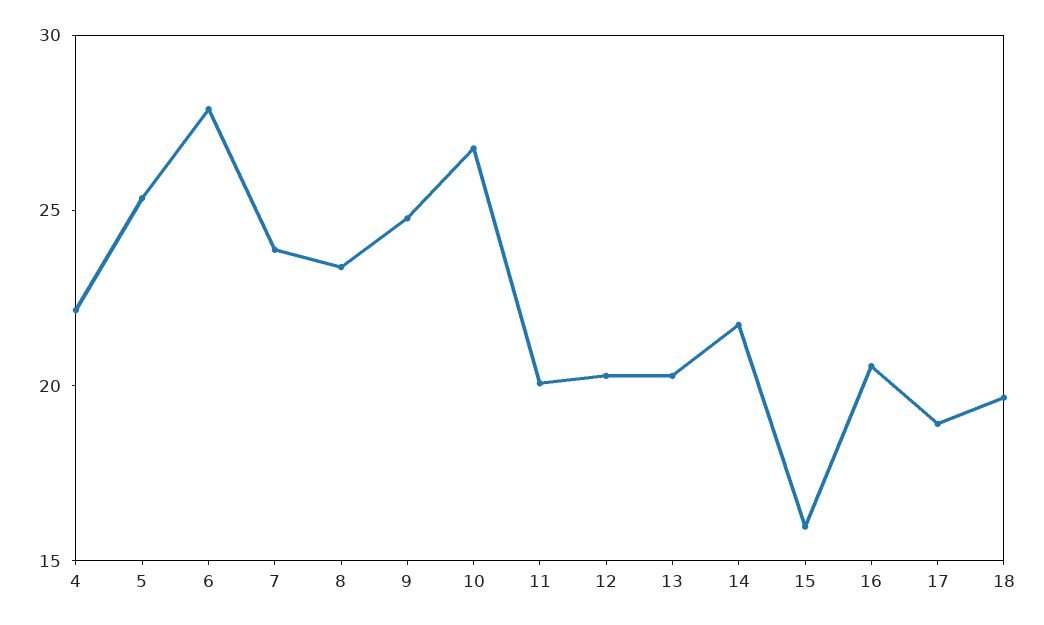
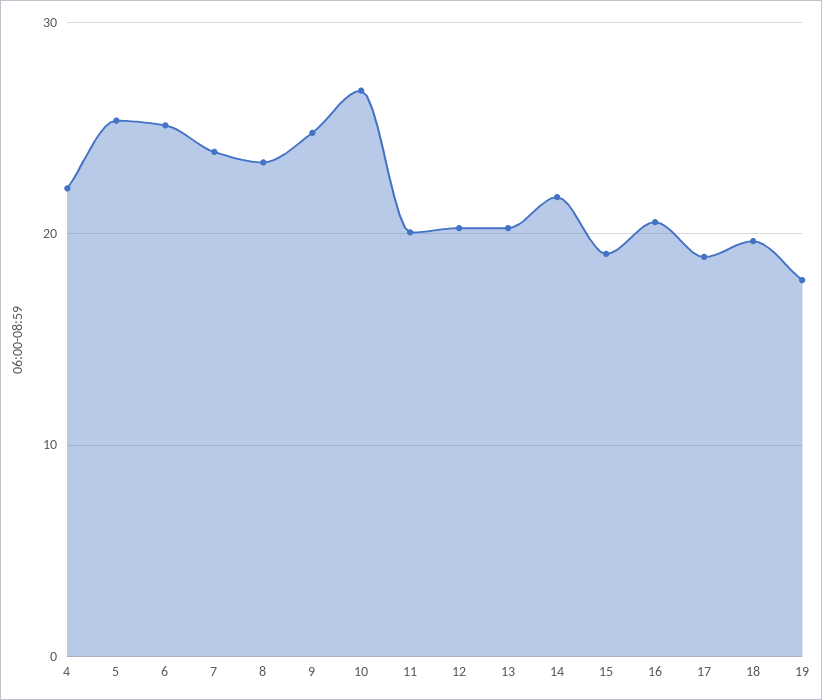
6: 28 -> 25
15: 16 -> 19
19: none -> 18

